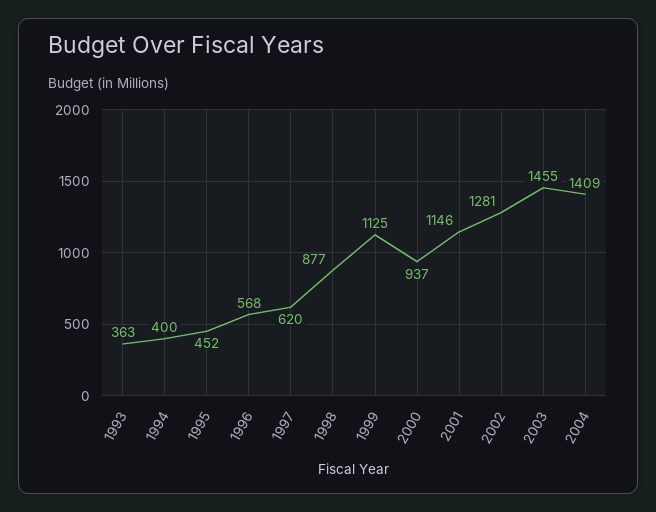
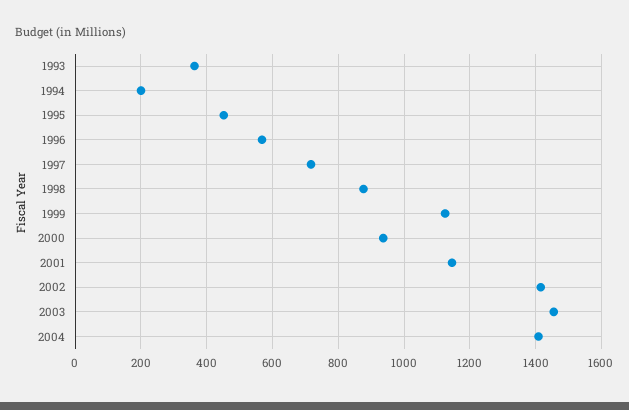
1994: 400 -> 200
1997: 620 -> 720
2002: 1281 -> 1420

